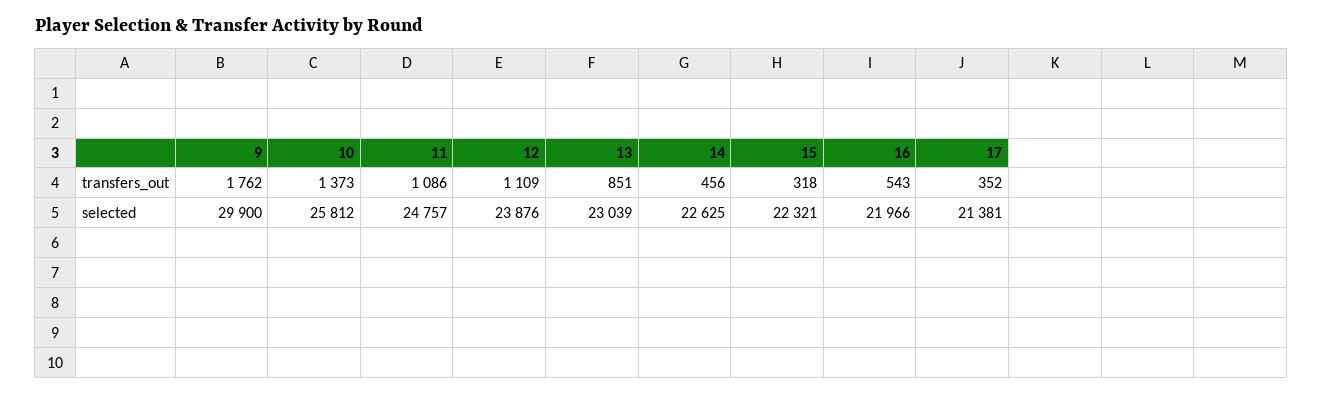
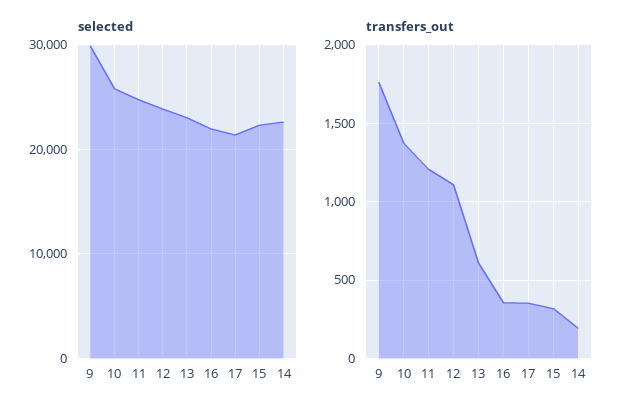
transfers_out, 11: 1086 -> 1200
transfers_out, 13: 851 -> 600
transfers_out, 14: 456 -> 200
transfers_out, 16: 543 -> 350

